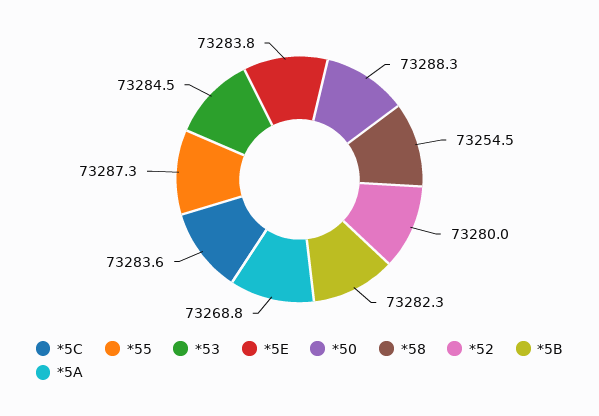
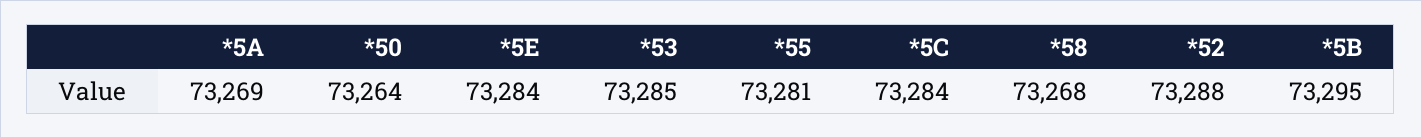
*55: 73287.3 -> 73281
*50: 73288.3 -> 73264
*58: 73254.5 -> 73268
*52: 73280 -> 73288
*5B: 73282.3 -> 73295

